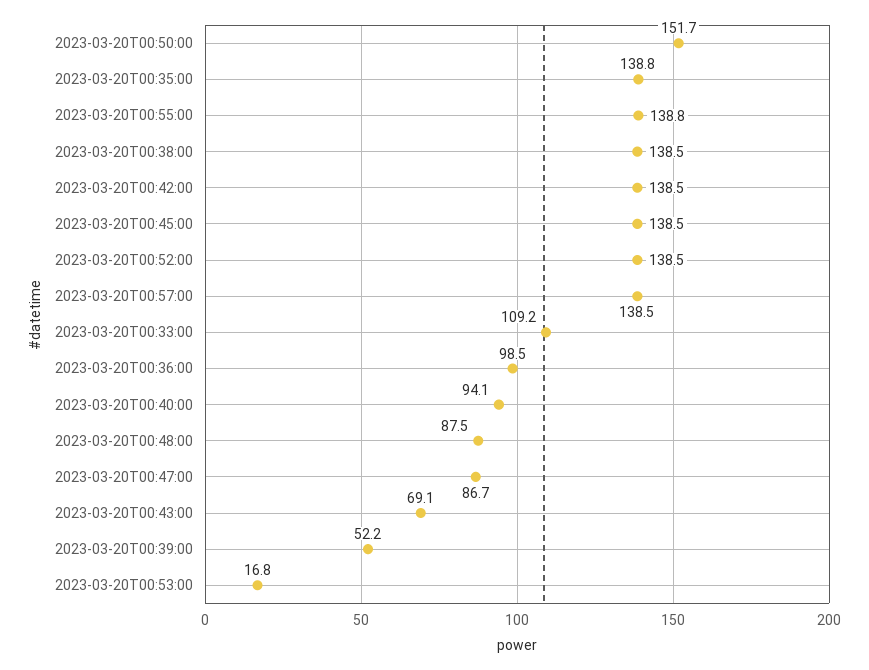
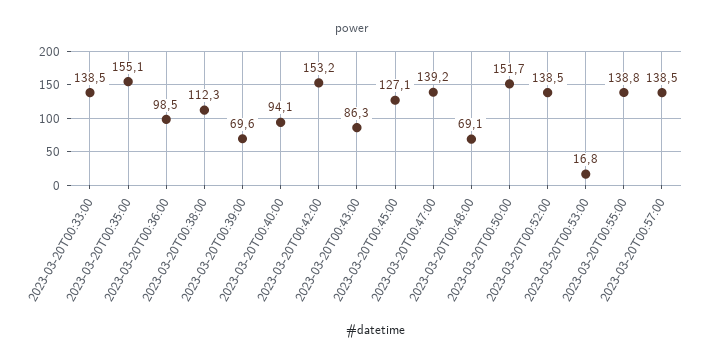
2023-03-20T00:35:00: 138.8 -> 155.1
2023-03-20T00:38:00: 138.5 -> 112.3
2023-03-20T00:42:00: 138.5 -> 153.2
2023-03-20T00:45:00: 138.5 -> 127.1
2023-03-20T00:33:00: 109.2 -> 138.5
2023-03-20T00:48:00: 87.5 -> 69.1
2023-03-20T00:47:00: 86.7 -> 139.2
2023-03-20T00:43:00: 69.1 -> 86.3
2023-03-20T00:39:00: 52.2 -> 69.6

